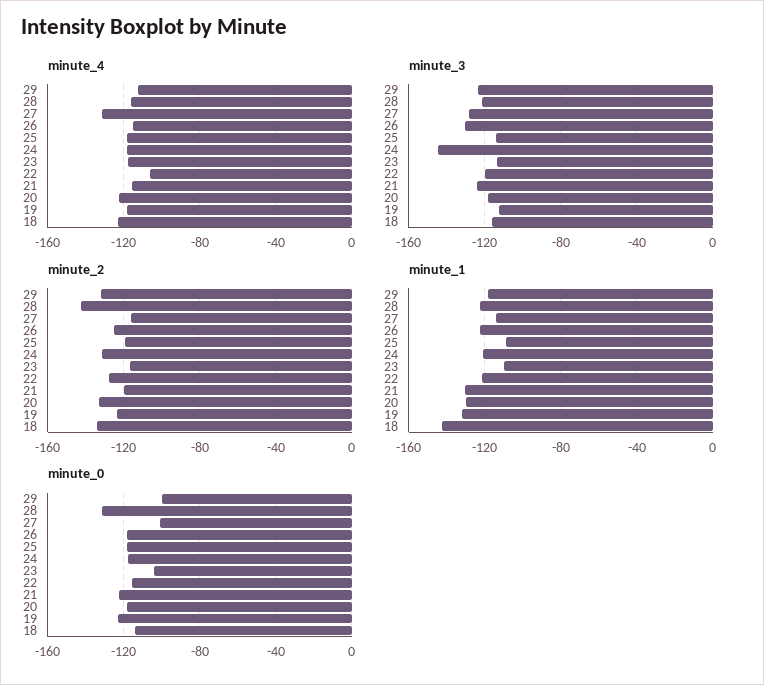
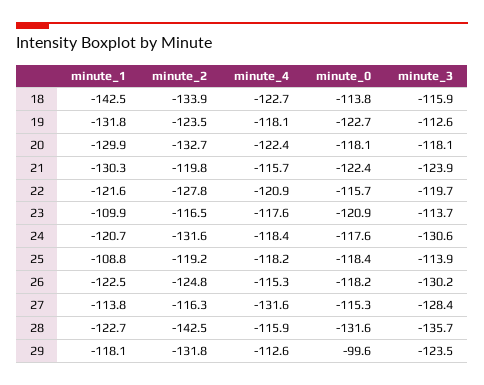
minute_4, 22: -105 -> -120.9
minute_3, 28: -120 -> -135.7
minute_3, 24: -145 -> -130.6
minute_0, 27: -100 -> -115.3
minute_0, 23: -105 -> -120.9

